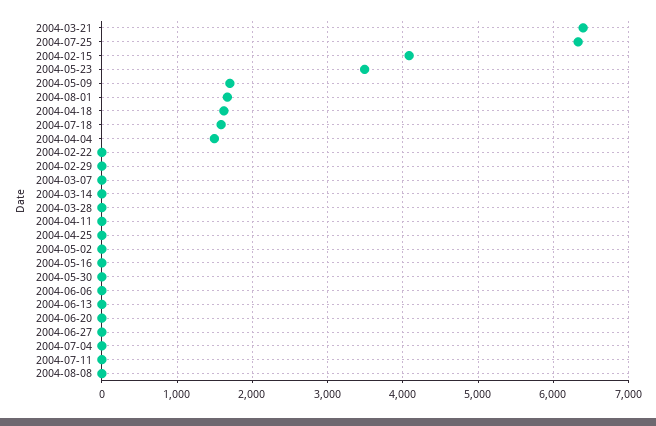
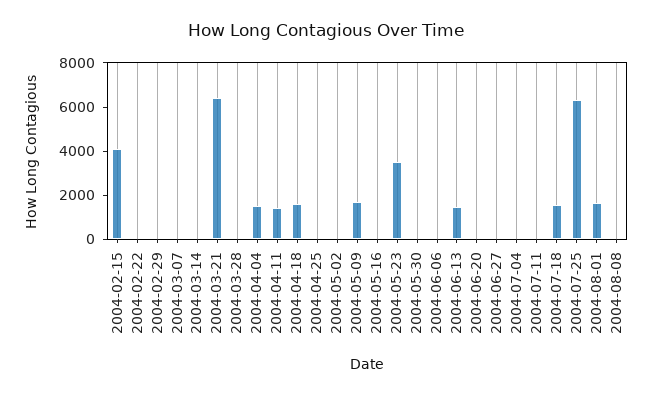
2004-04-11: 0 -> 1500
2004-06-13: 0 -> 1500

